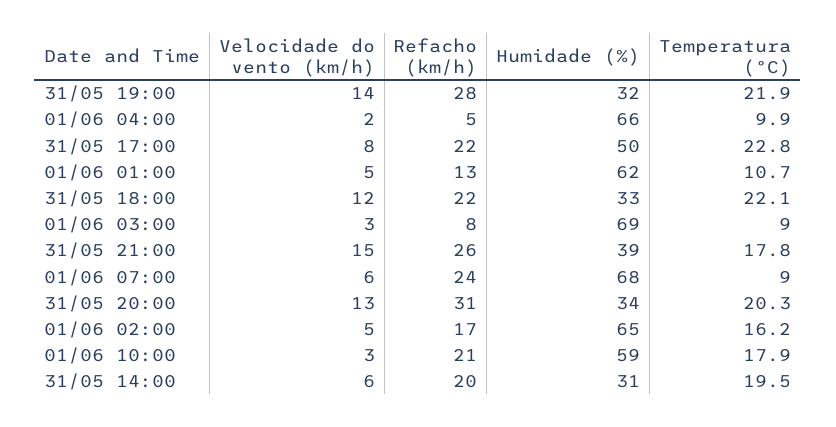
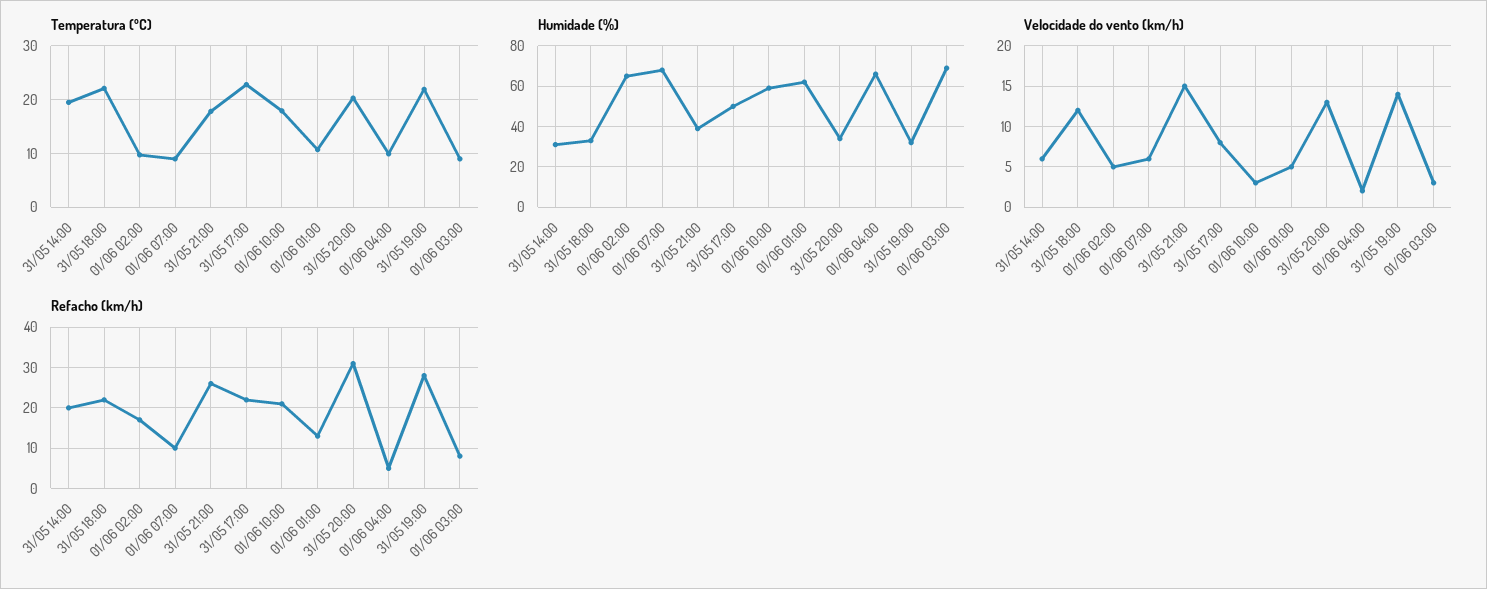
Refacho (km/h), 01/06 07:00: 24 -> 10
Temperatura (ºC), 01/06 02:00: 16.2 -> 10

